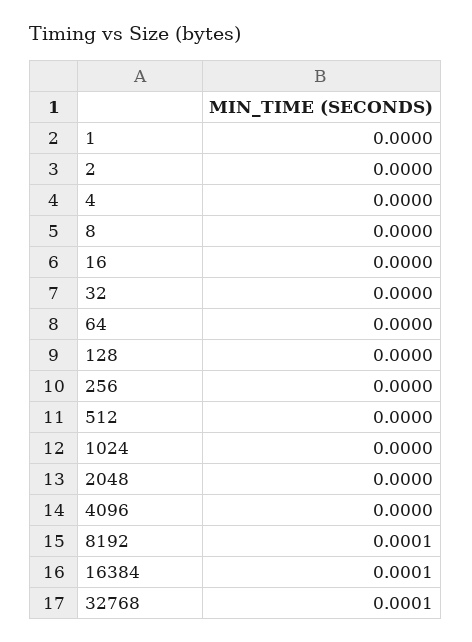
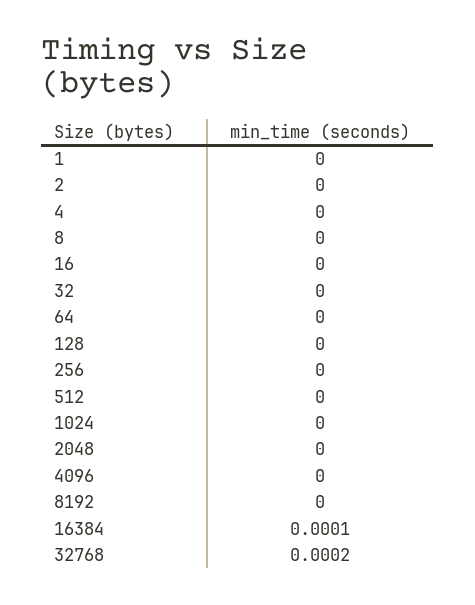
8192: 0.0001 -> 0
32768: 0.0001 -> 0.0002

